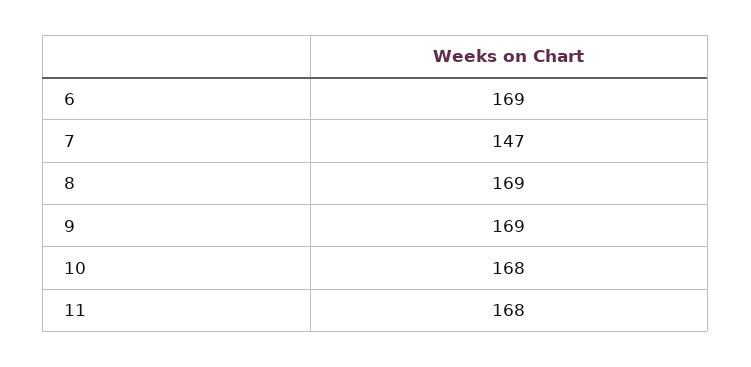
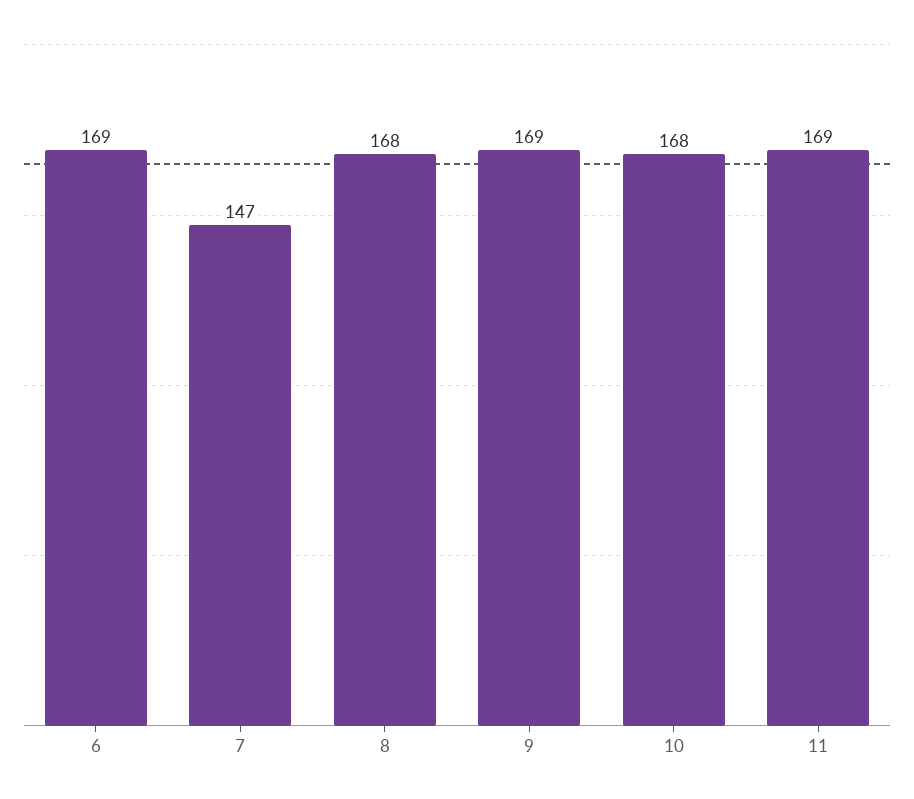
8: 169 -> 168
11: 168 -> 169

